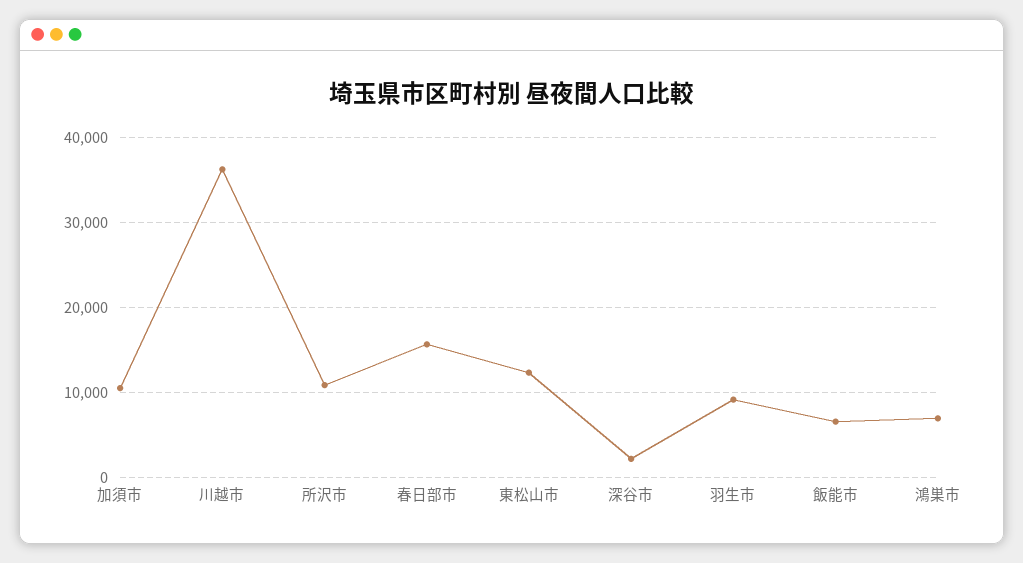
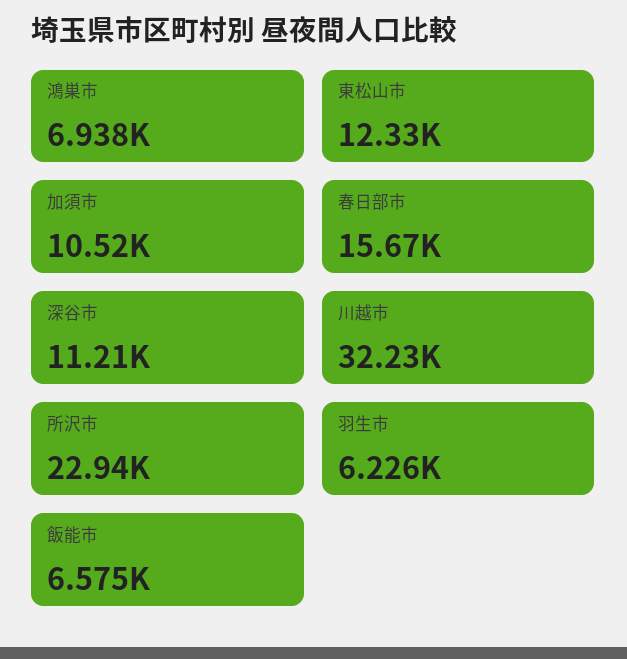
川越市: 36000 -> 32230
所沢市: 11000 -> 22940
深谷市: 2000 -> 11210
羽生市: 9000 -> 6226

